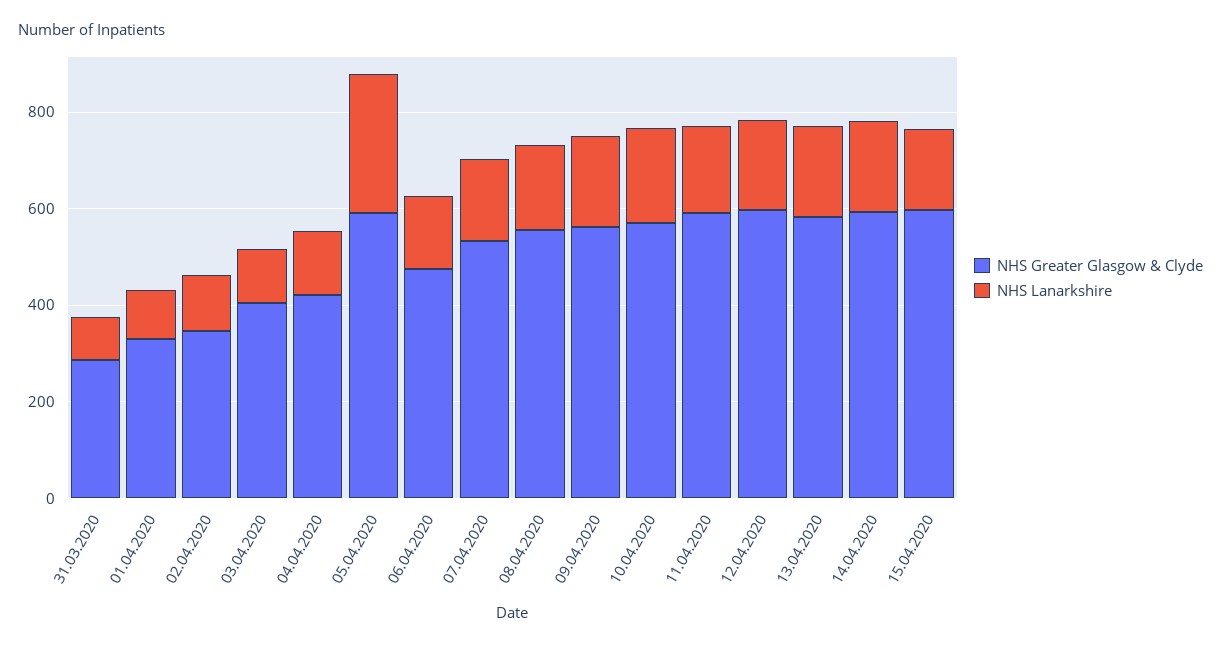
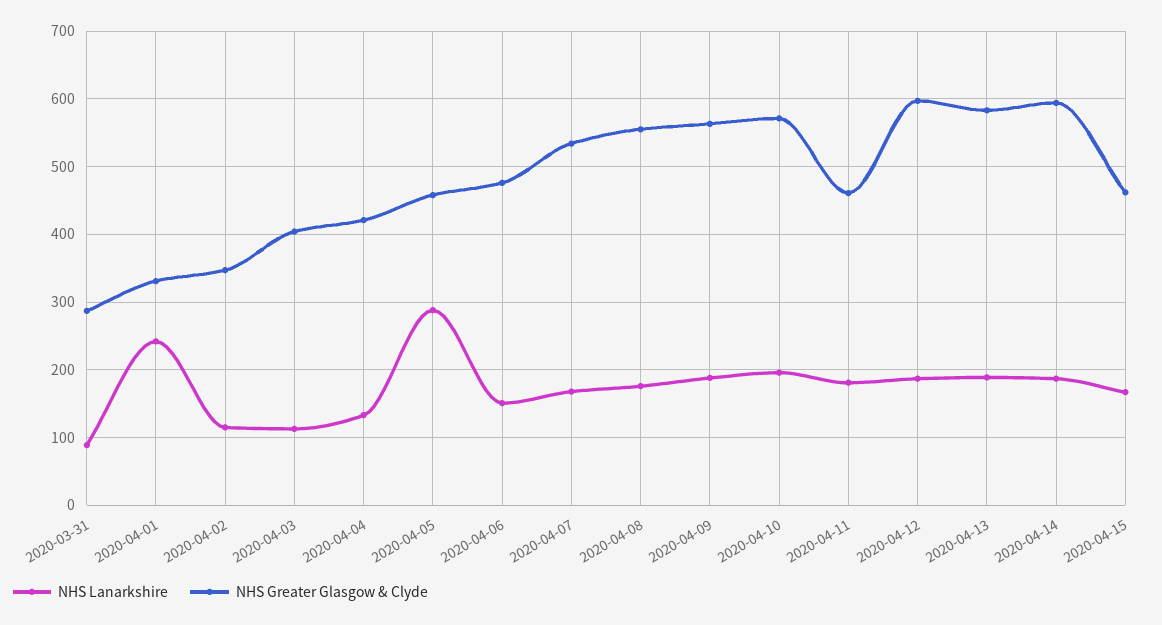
NHS Lanarkshire, 01.04.2020: 100 -> 240
NHS Greater Glasgow & Clyde, 05.04.2020: 600 -> 460
NHS Greater Glasgow & Clyde, 11.04.2020: 600 -> 460
NHS Greater Glasgow & Clyde, 15.04.2020: 600 -> 460

